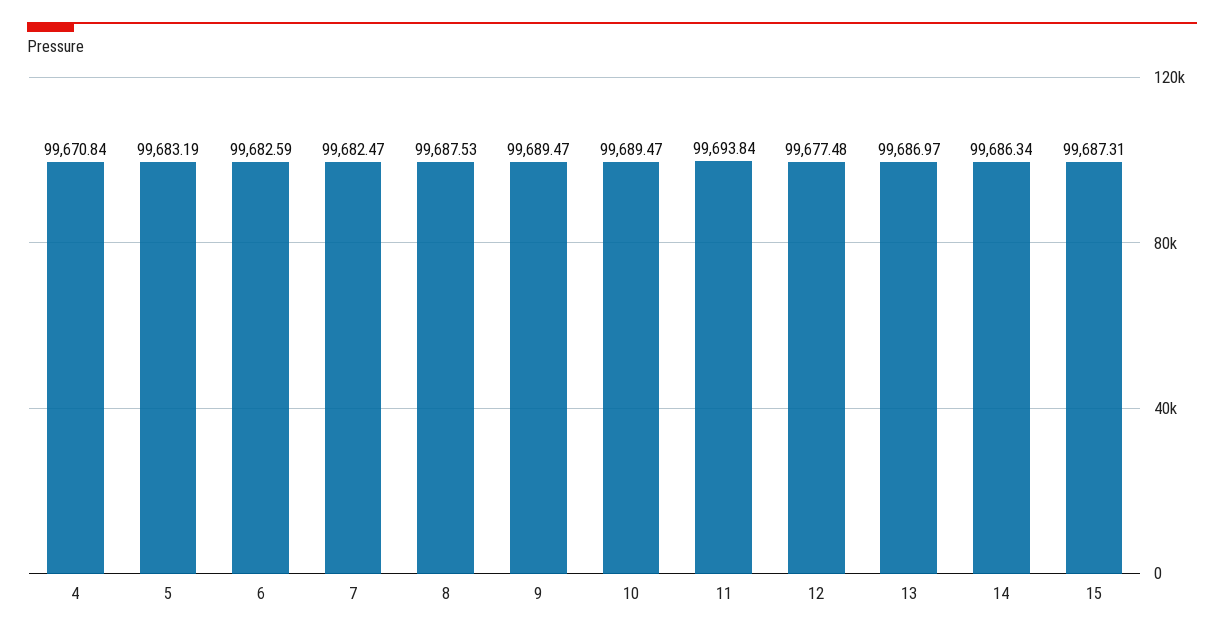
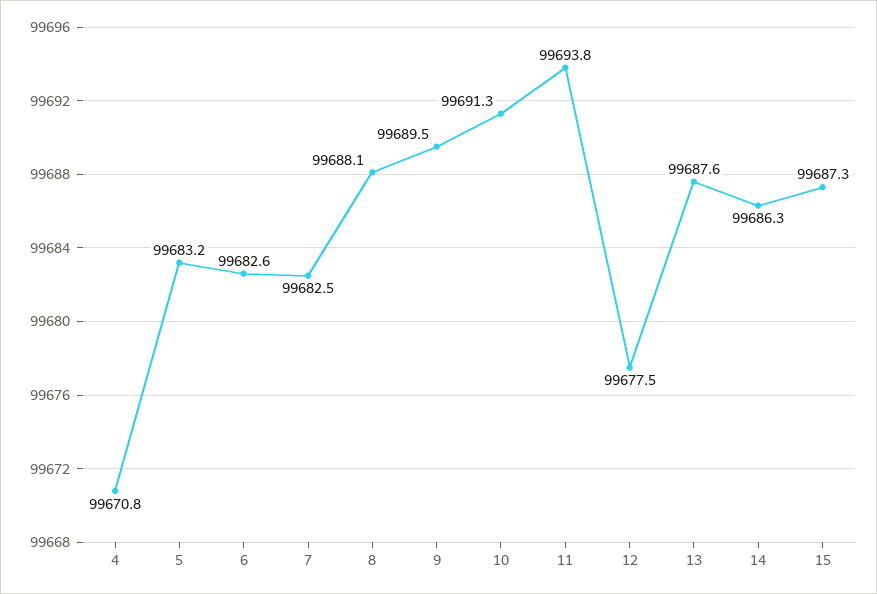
8: 99687.53 -> 99688.1
10: 99689.47 -> 99691.3
13: 99686.97 -> 99687.6

